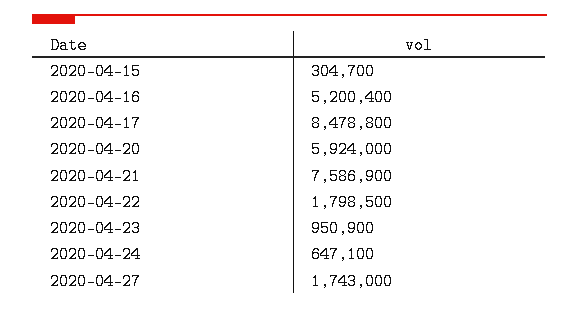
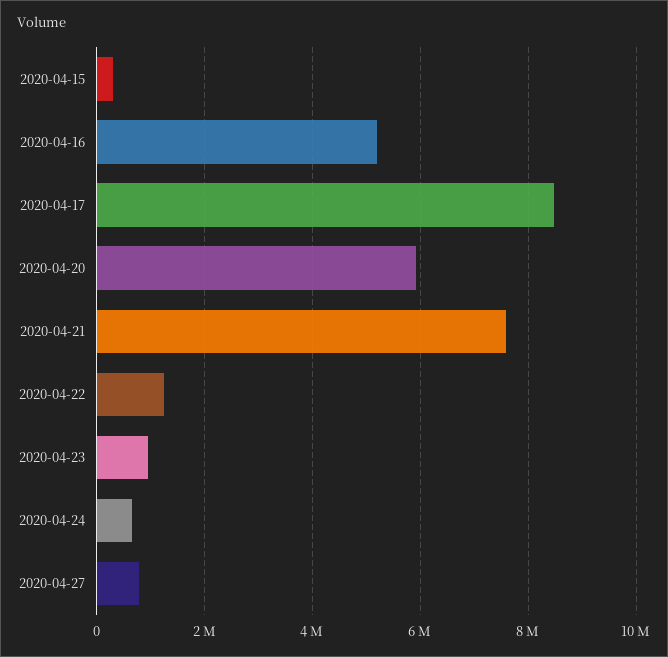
2020-04-22: 1798500 -> 1200000
2020-04-27: 1743000 -> 800000

